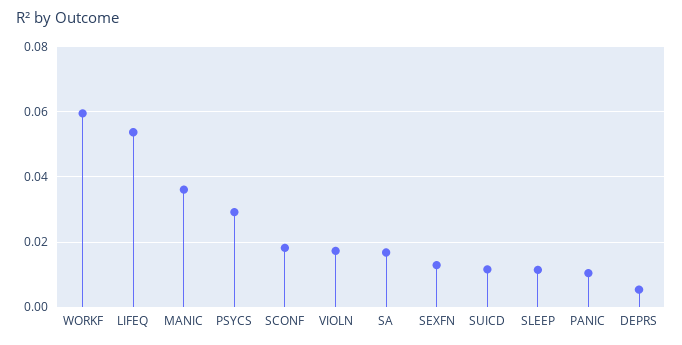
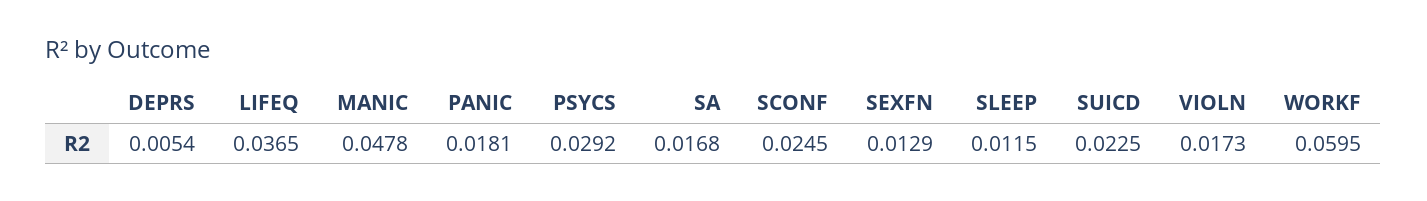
LIFEQ: 0.054 -> 0.0365
MANIC: 0.036 -> 0.0478
SCONF: 0.018 -> 0.0245
SUICD: 0.012 -> 0.0225
PANIC: 0.01 -> 0.0181

